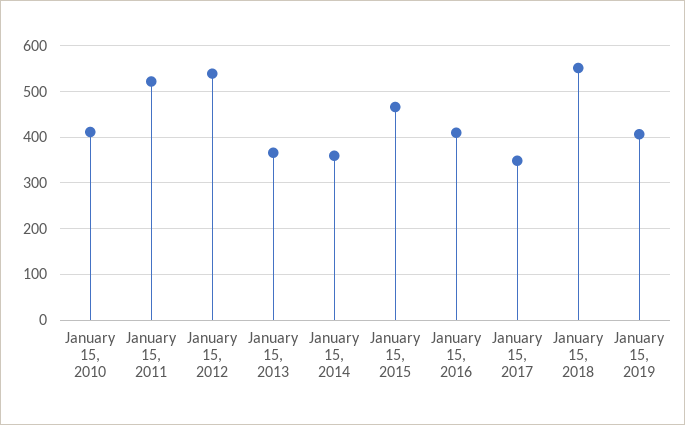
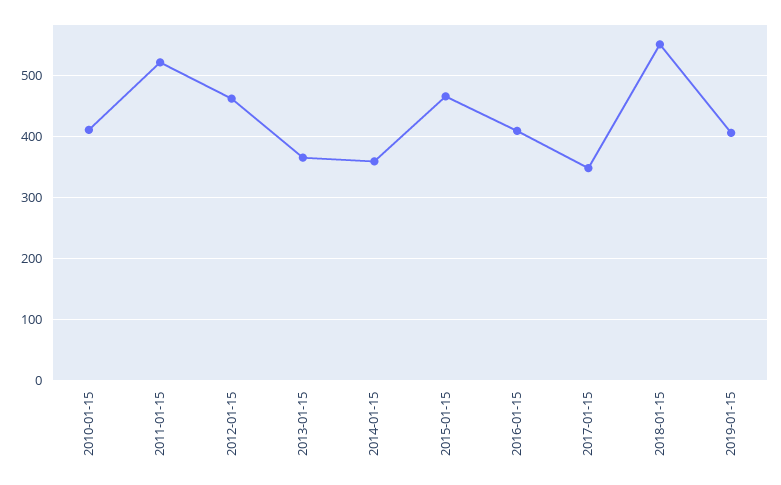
January 15, 2012: 540 -> 460

